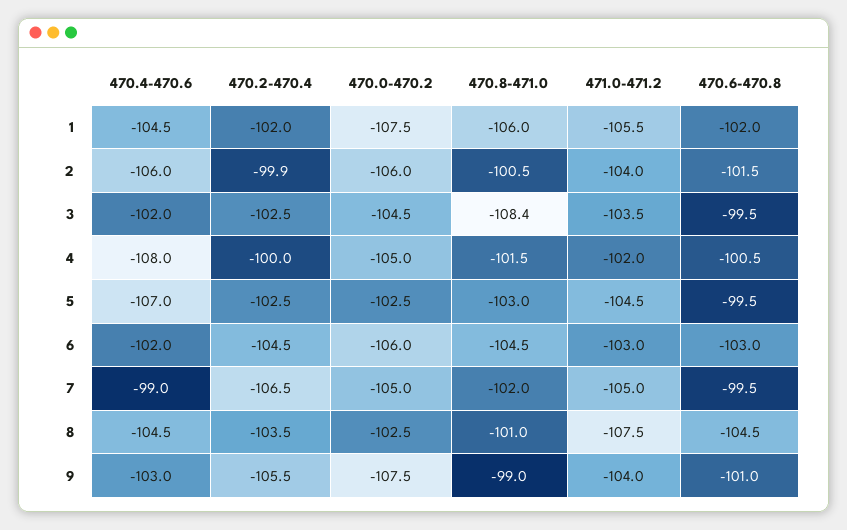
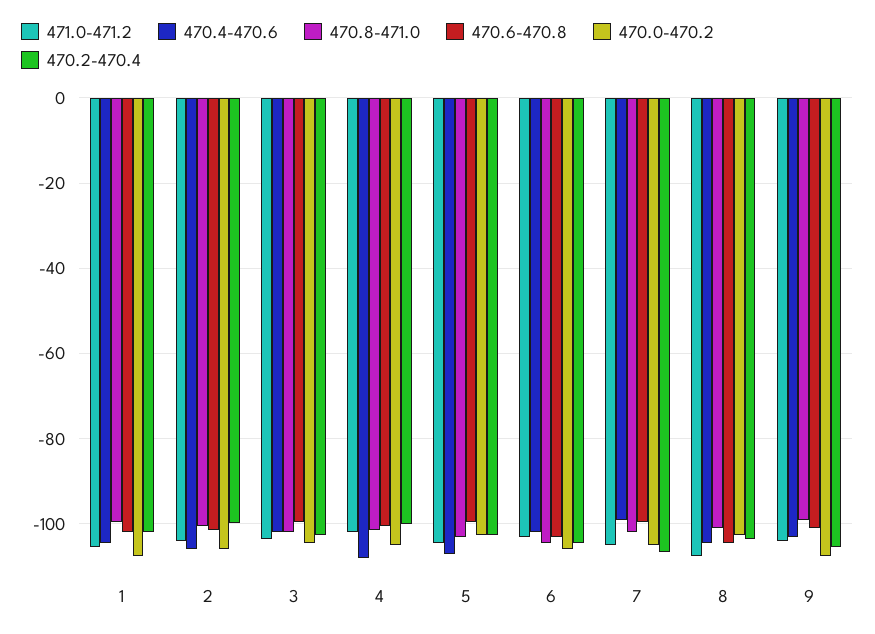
470.8-471.0, 1: -106 -> -100
470.8-471.0, 3: -108.4 -> -102

